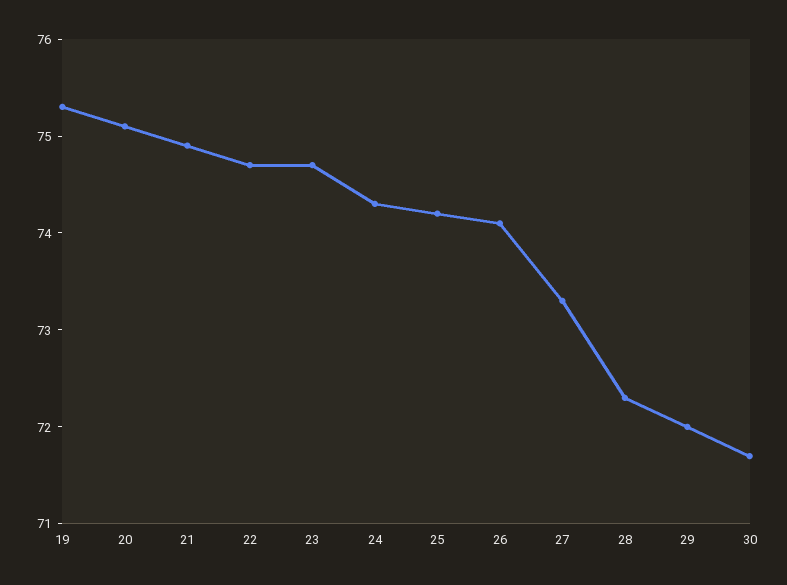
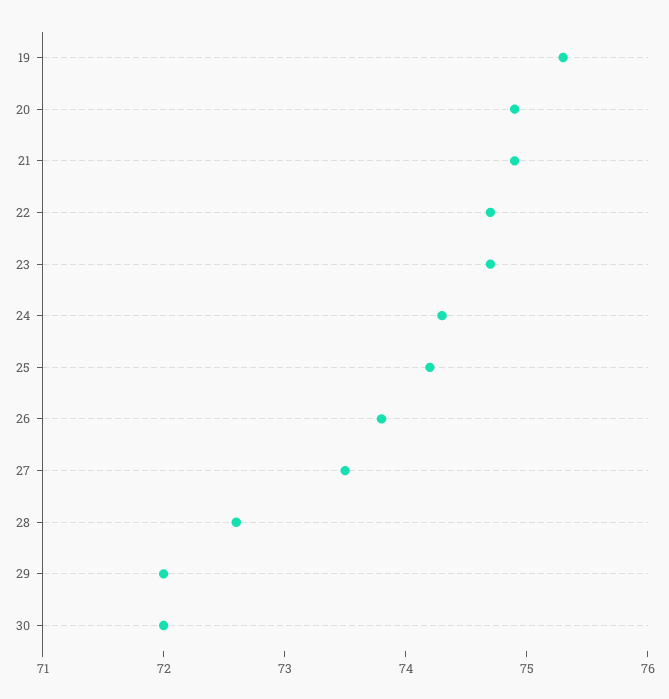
20: 75.1 -> 74.9
26: 74.1 -> 73.8
27: 73.3 -> 73.5
28: 72.3 -> 72.6
30: 71.7 -> 72

